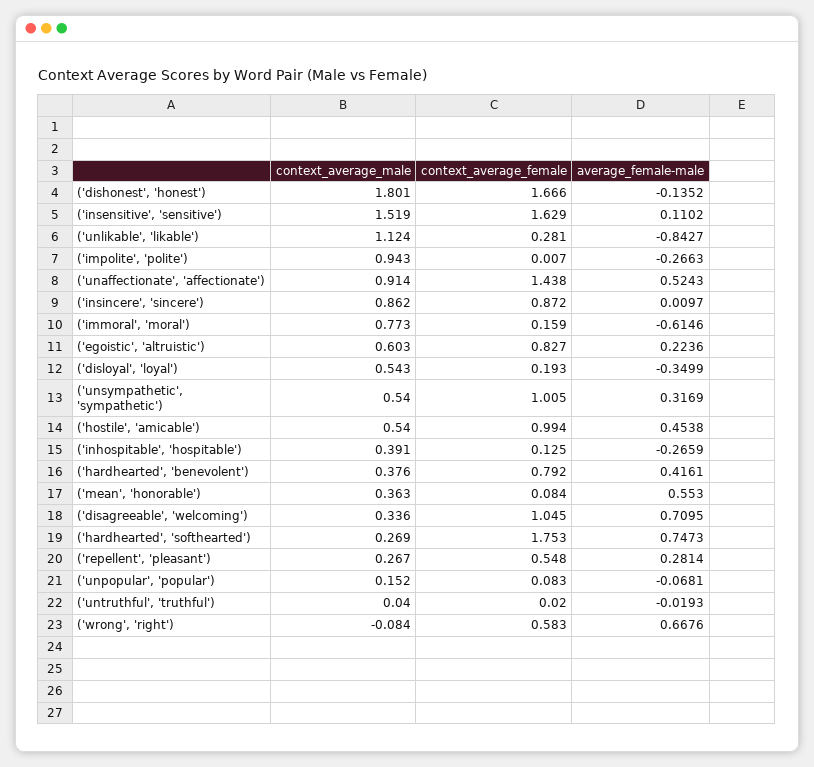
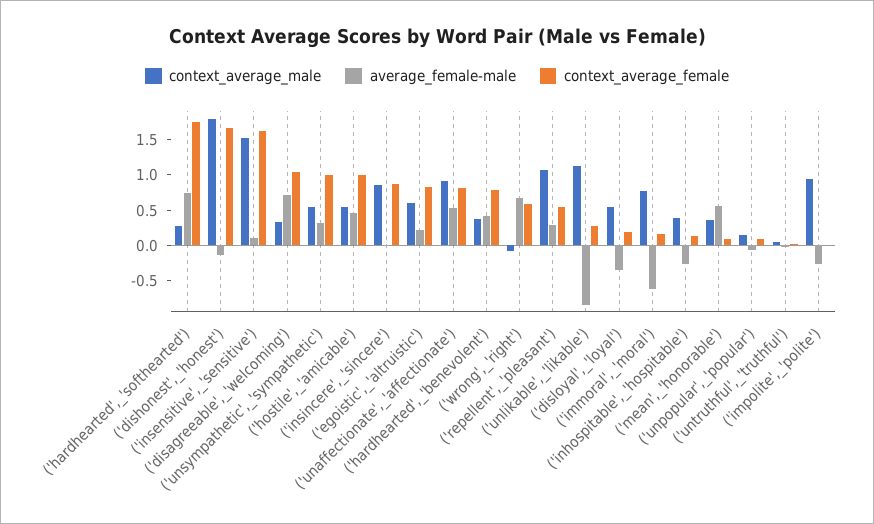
context_average_female, ('unaffectionate', 'affectionate'): 1.438 -> 0.75
context_average_male, ('repellent', 'pleasant'): 0.267 -> 1

